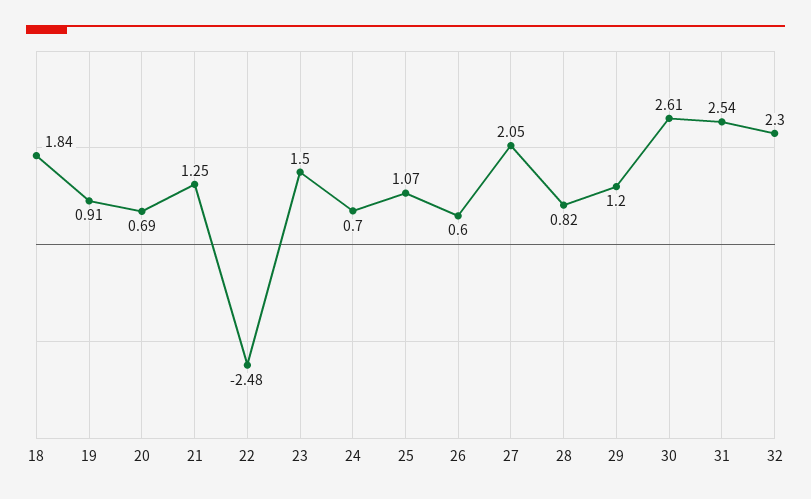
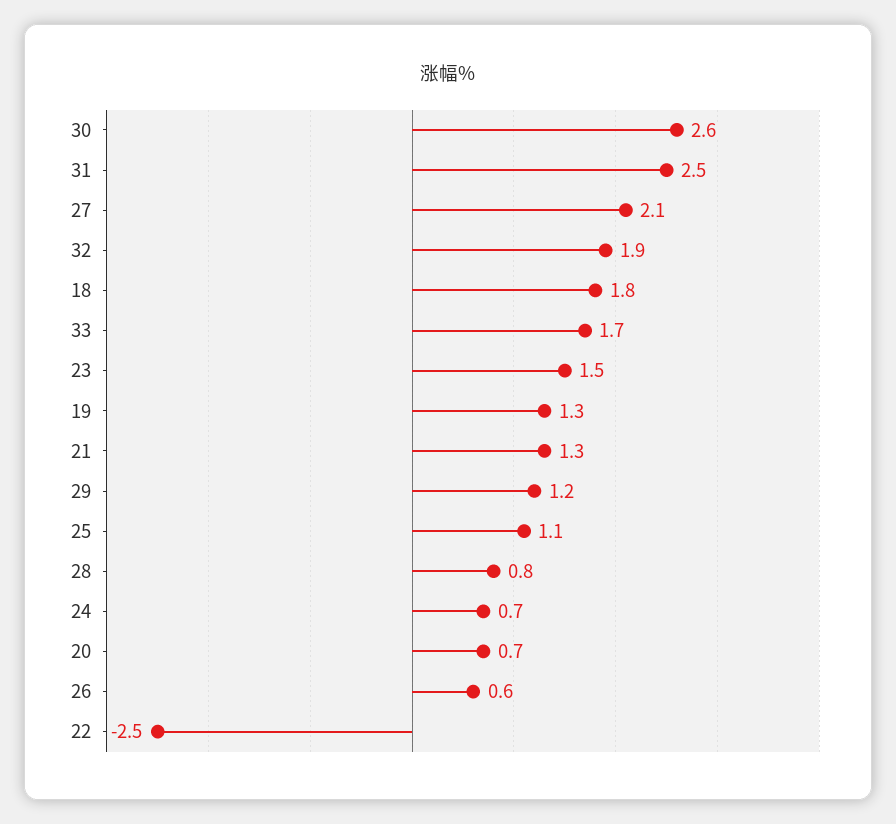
19: 0.91 -> 1.3
32: 2.3 -> 1.9
33: none -> 1.7

